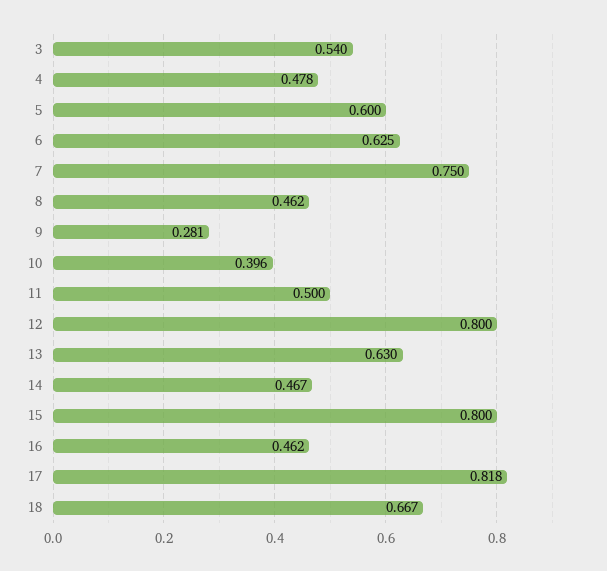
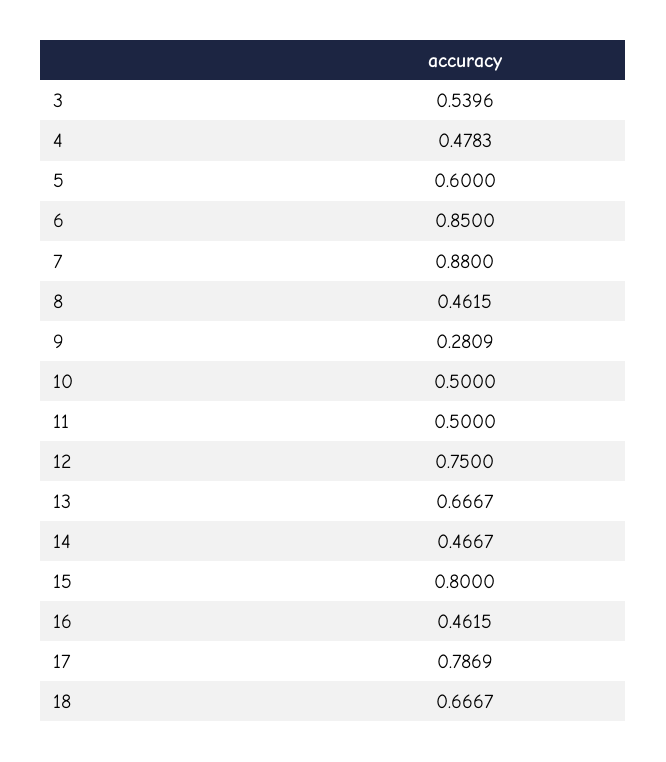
6: 0.625 -> 0.85
7: 0.75 -> 0.88
10: 0.396 -> 0.5
12: 0.8 -> 0.75
13: 0.63 -> 0.6667
17: 0.818 -> 0.7869

